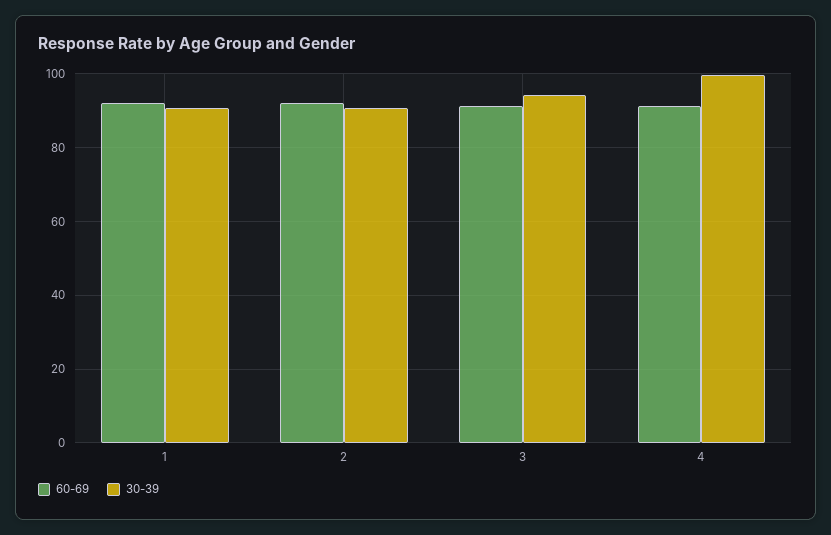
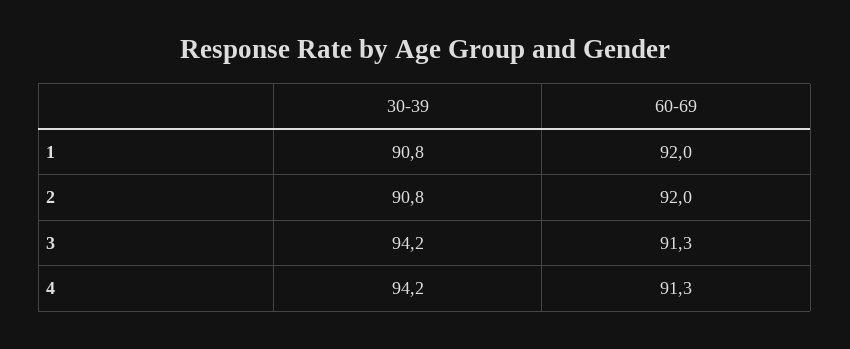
30-39, 4: 100 -> 94.2

